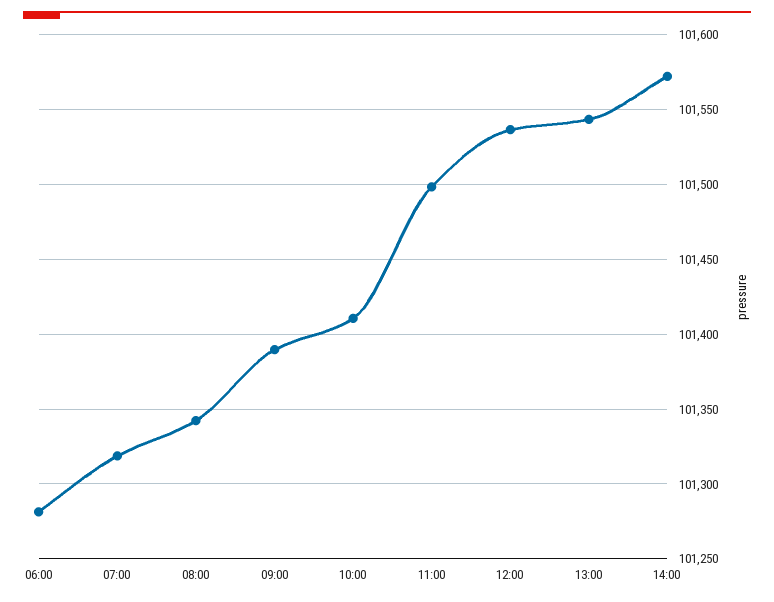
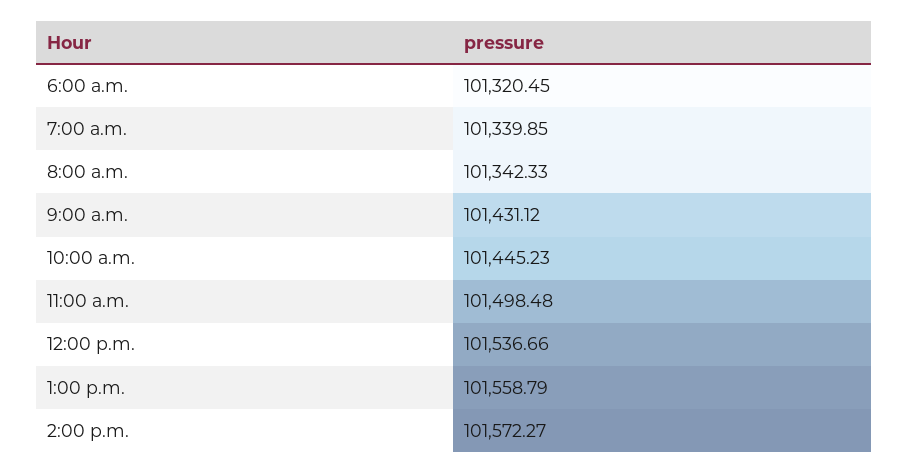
06:00: 101280 -> 101320.45
07:00: 101320 -> 101339.85
09:00: 101390 -> 101431.12
10:00: 101410 -> 101445.23
13:00: 101545 -> 101558.79

